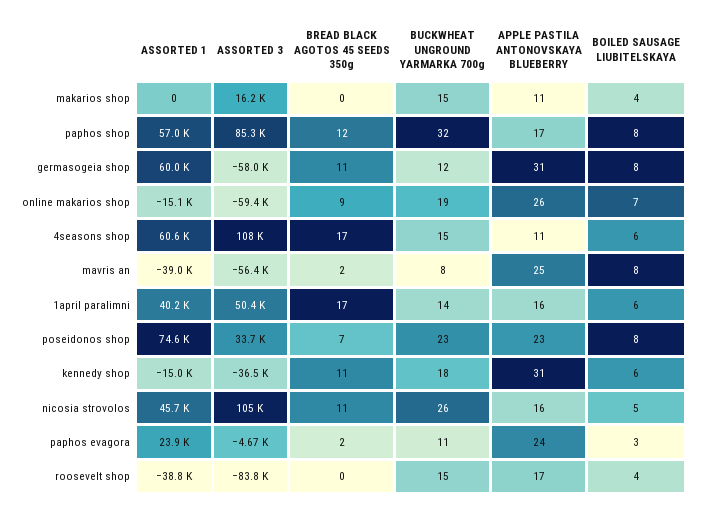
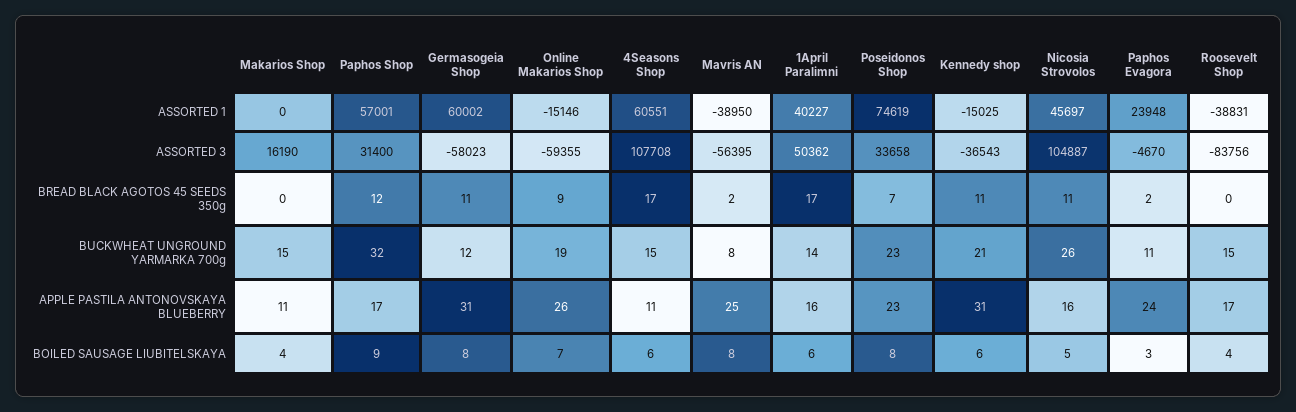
ASSORTED 3, paphos shop: 85300 -> 31400
BOILED SAUSAGE LIUBITELSKAYA, paphos shop: 8 -> 9
BUCKWHEAT UNGROUND YARMARKA 700g, kennedy shop: 18 -> 21

